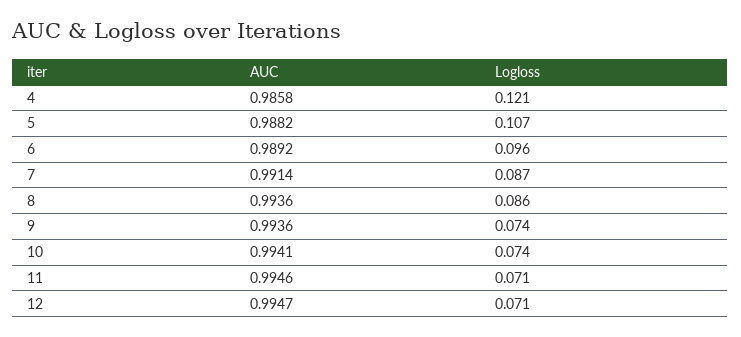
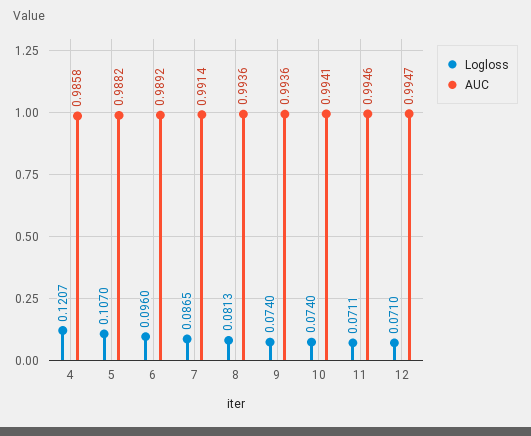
Logloss, 8: 0.086 -> 0.0813

